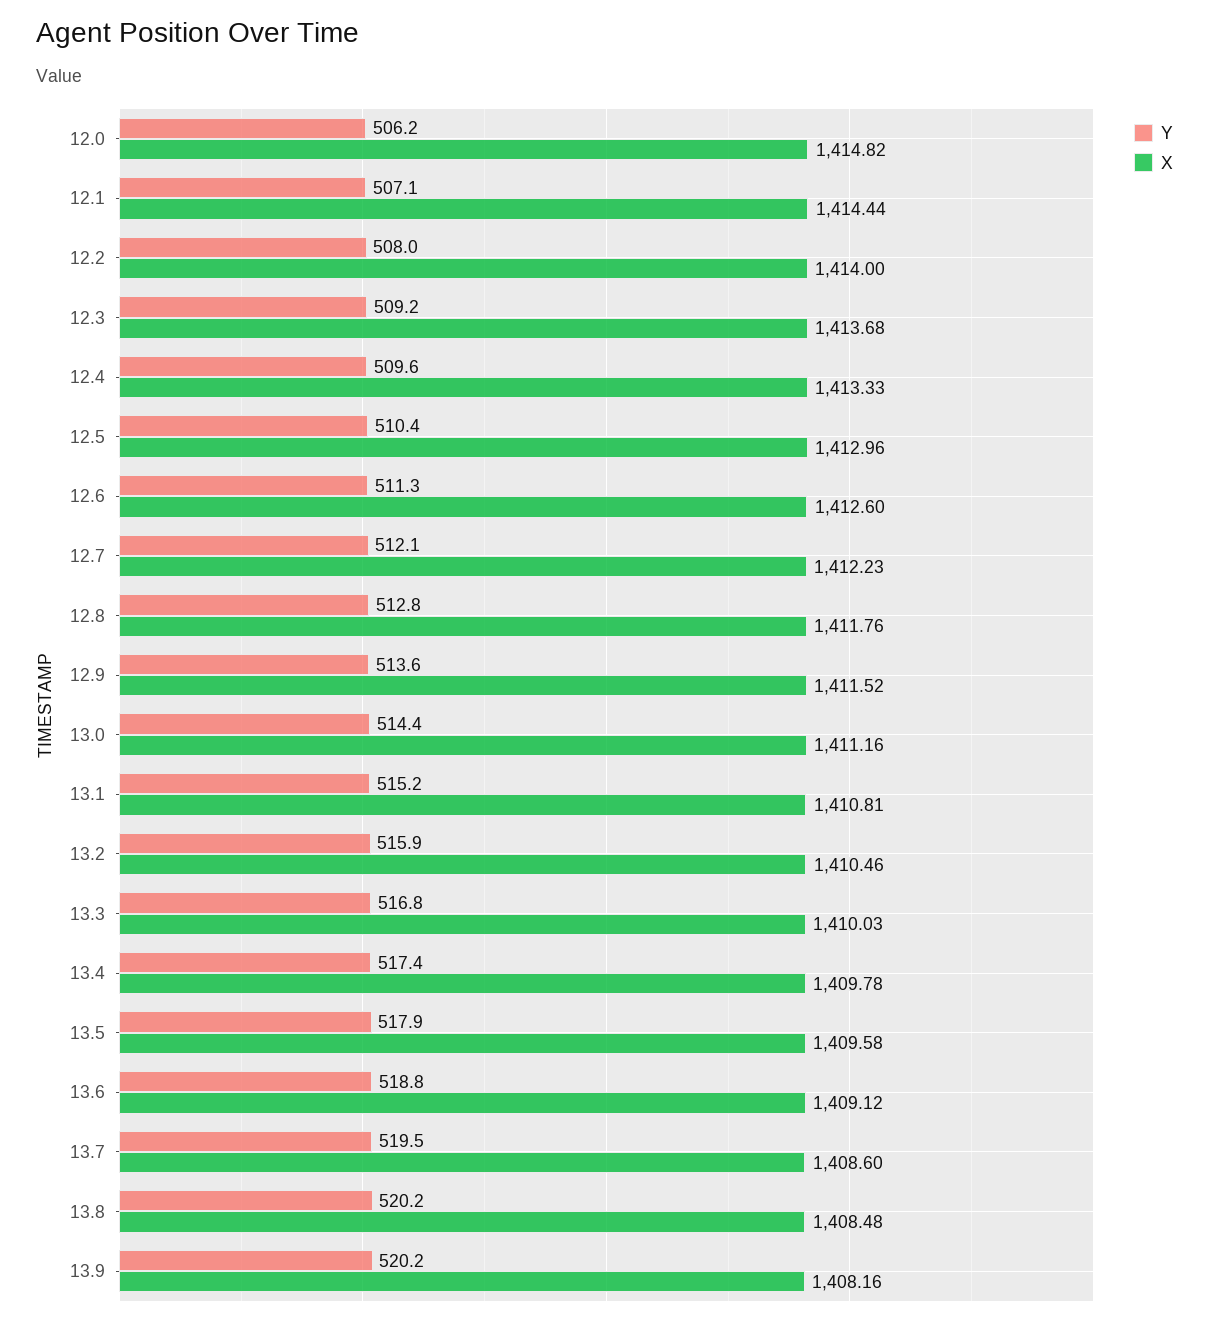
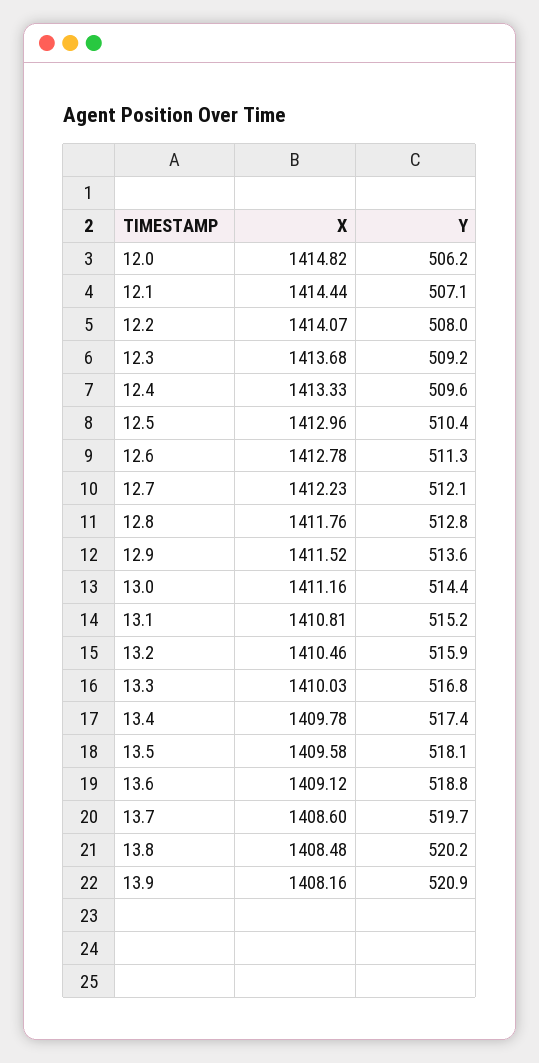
X, 12.2: 1414 -> 1414.07
X, 12.6: 1412.6 -> 1412.78
Y, 13.5: 517.9 -> 518.1
Y, 13.7: 519.5 -> 519.7
Y, 13.9: 520.2 -> 520.9

